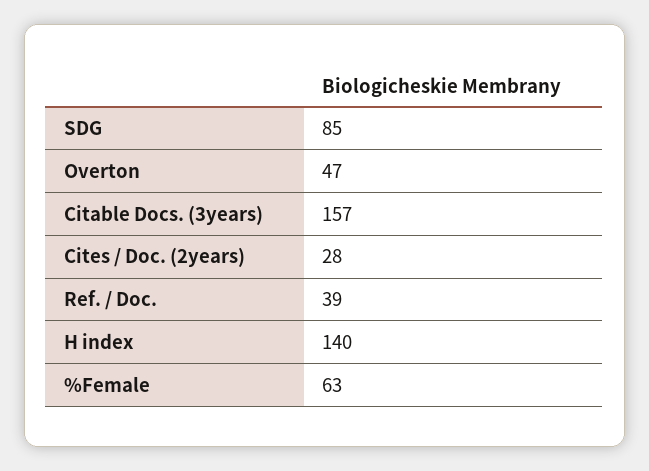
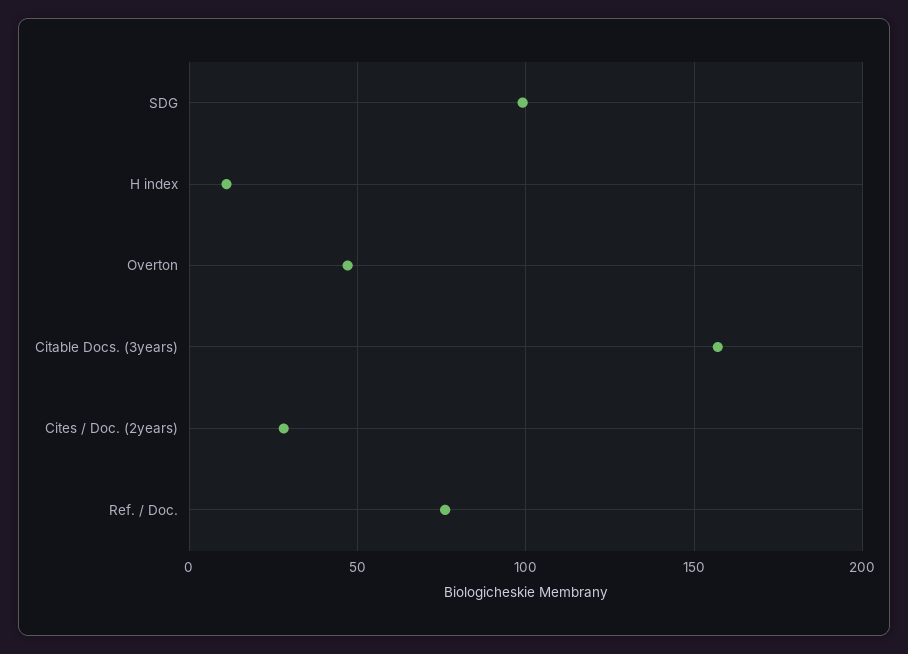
SDG: 85 -> 100
Ref. / Doc.: 39 -> 75
H index: 140 -> 10
%Female: 63 -> none

